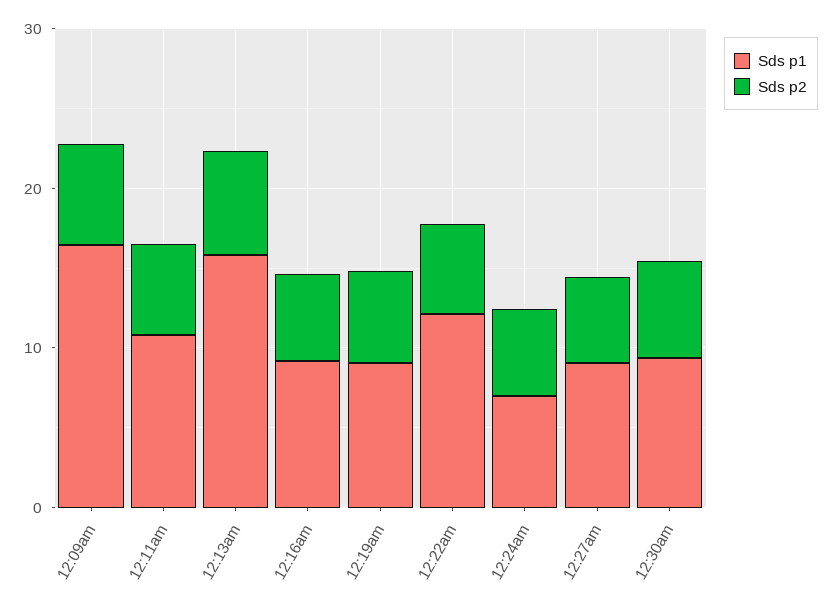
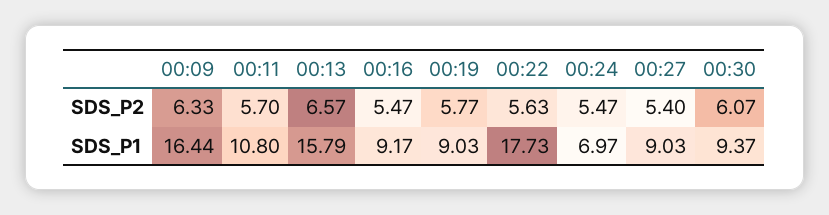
Sds p1, 12:22am: 12 -> 17.73

